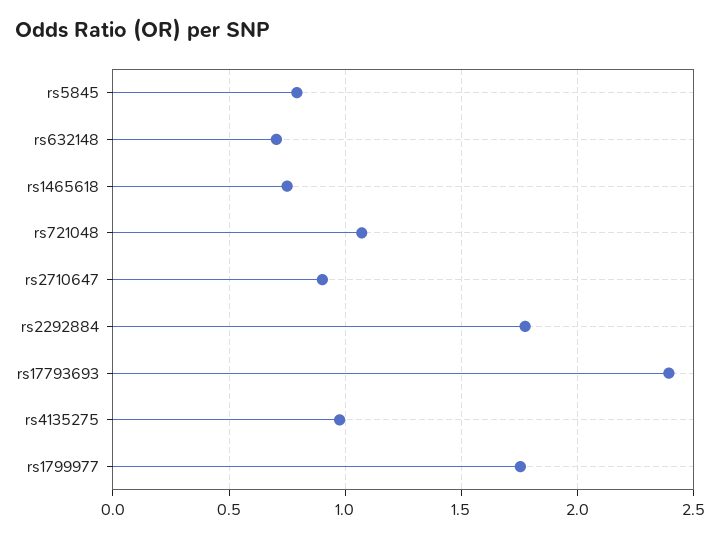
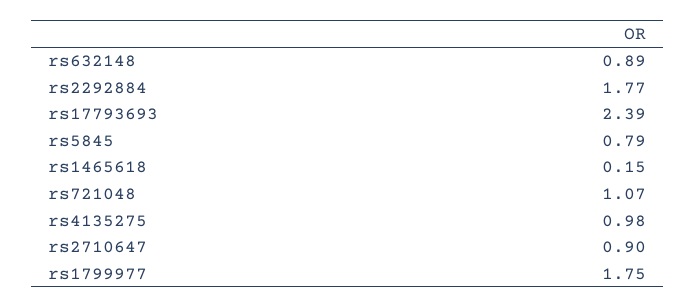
rs632148: 0.7 -> 0.89
rs1465618: 0.75 -> 0.15

